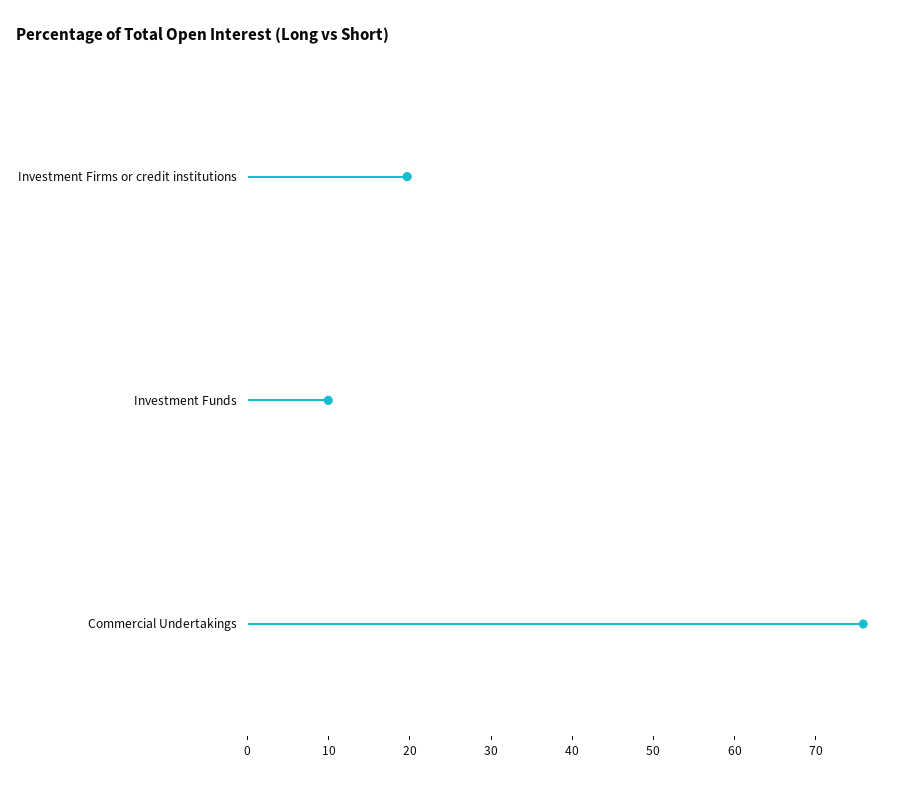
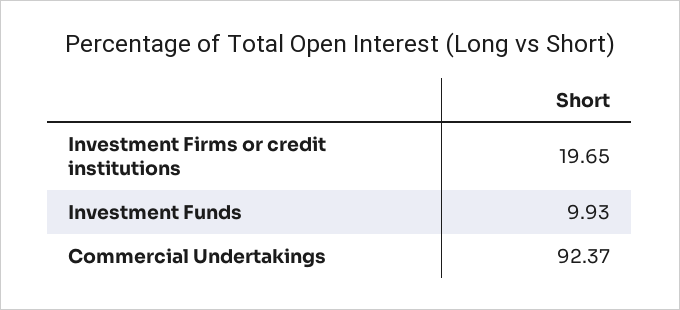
Commercial Undertakings: 76 -> 92.37

